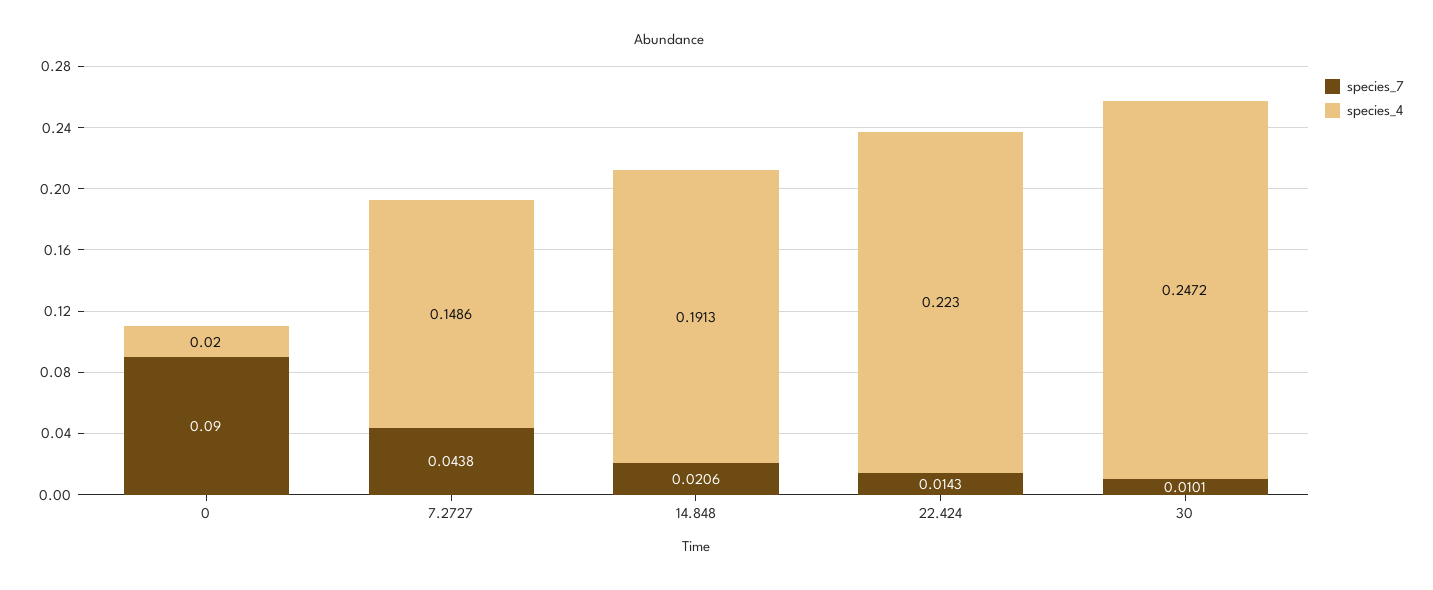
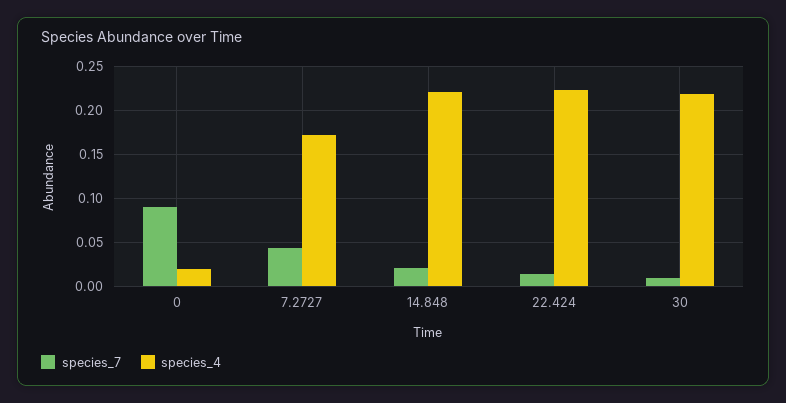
species_4, 7.2727: 0.1486 -> 0.17
species_4, 14.848: 0.1913 -> 0.22
species_4, 30: 0.2472 -> 0.22

